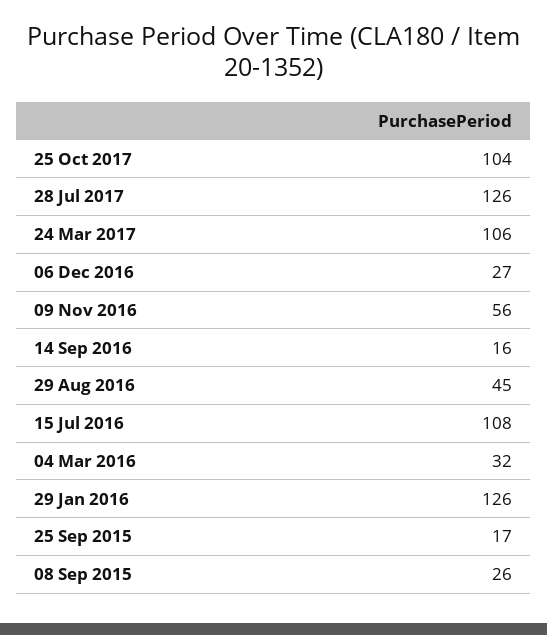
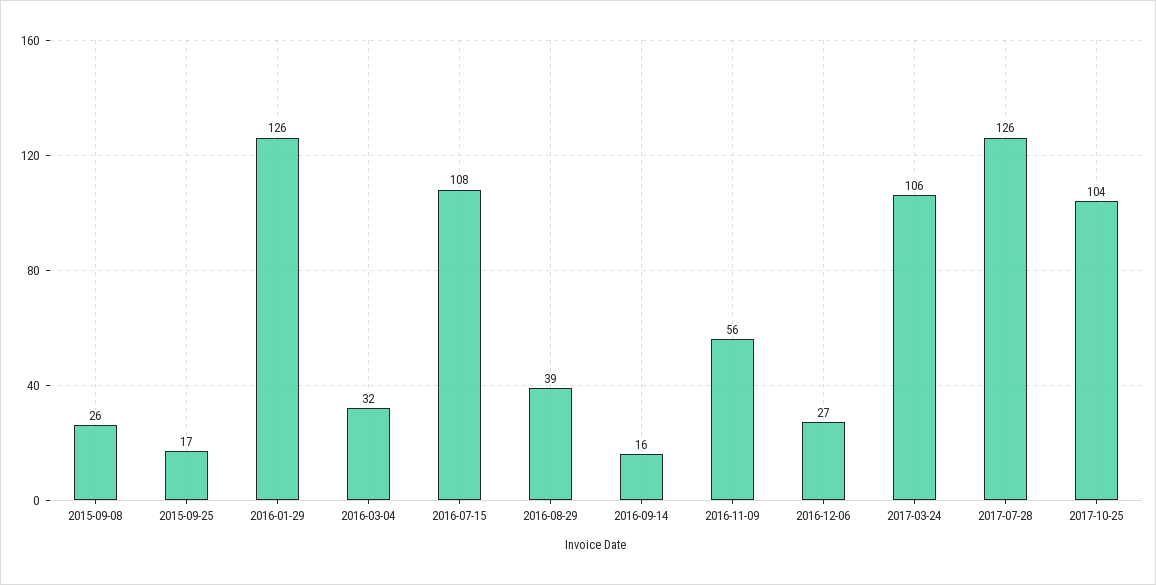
29 Aug 2016: 45 -> 39

